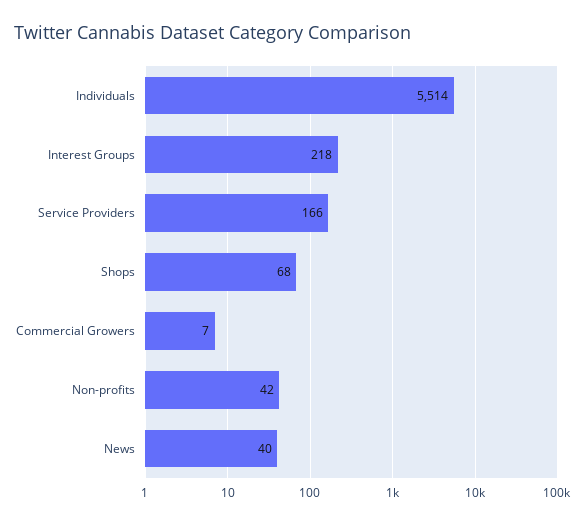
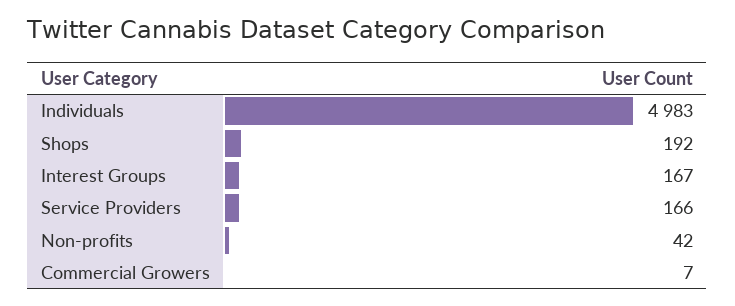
Individuals: 5514 -> 4983
Interest Groups: 218 -> 167
Shops: 68 -> 192
News: 40 -> none

